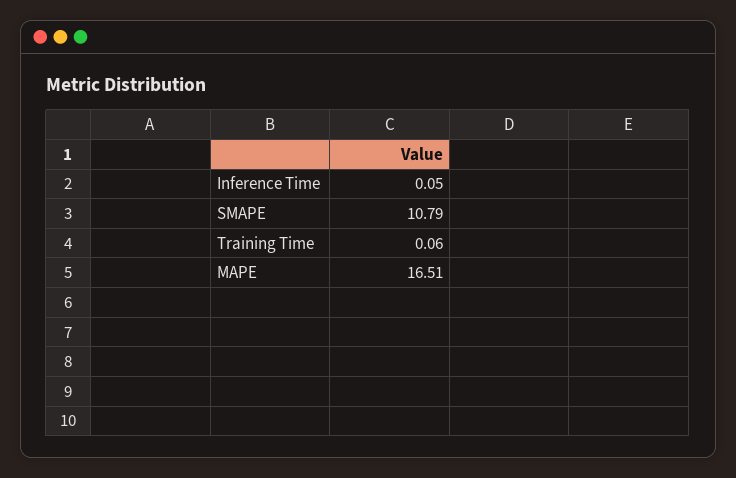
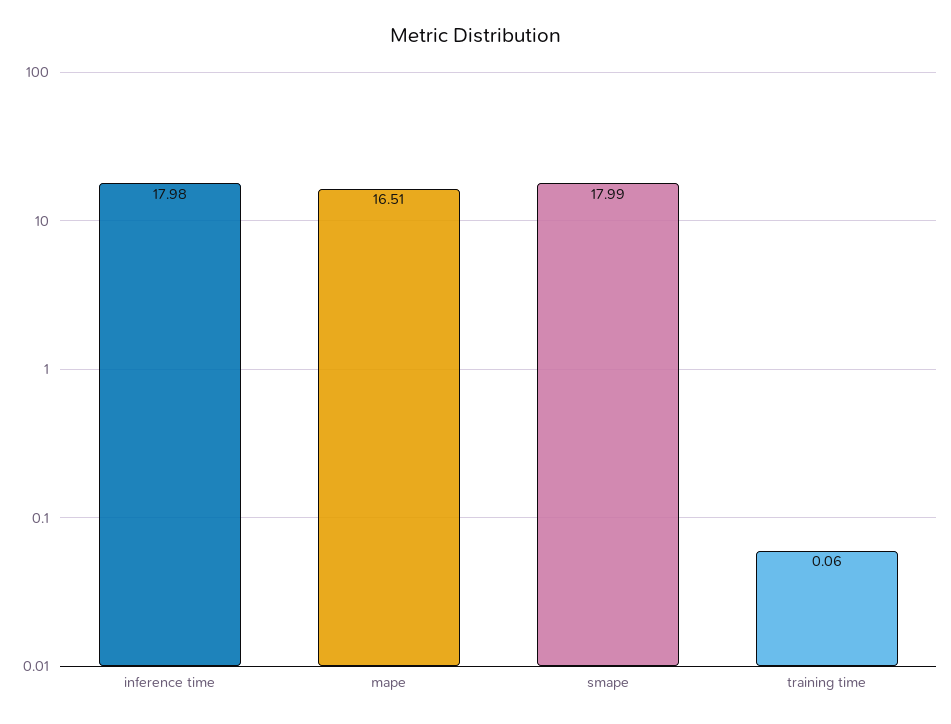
Inference Time: 0.05 -> 17.98
SMAPE: 10.79 -> 17.99

